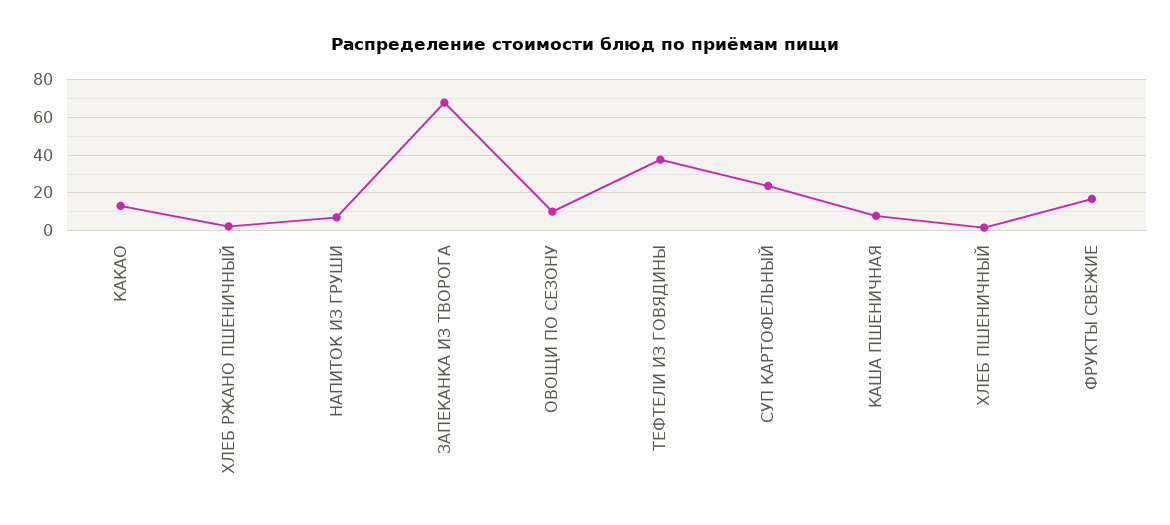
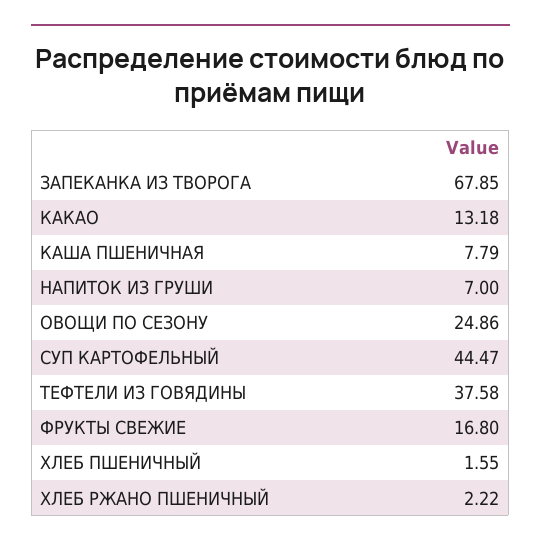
ОВОЩИ ПО СЕЗОНУ: 10 -> 24.86
СУП КАРТОФЕЛЬНЫЙ: 25 -> 44.47

